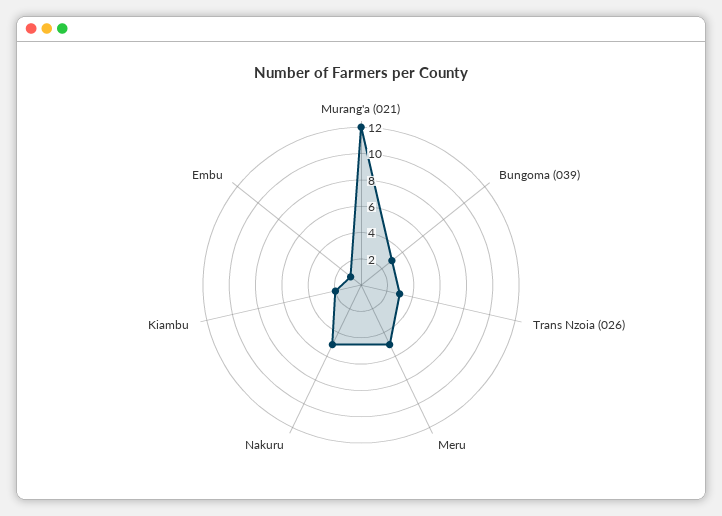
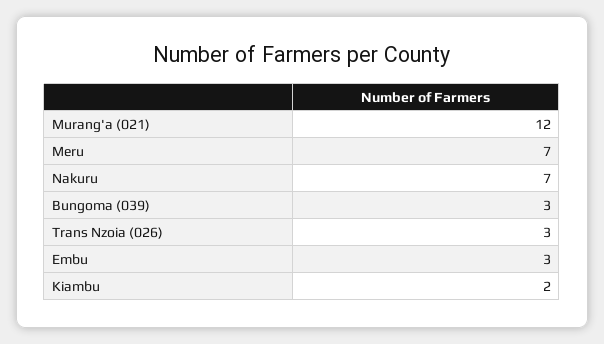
Meru: 5 -> 7
Nakuru: 5 -> 7
Embu: 1 -> 3

